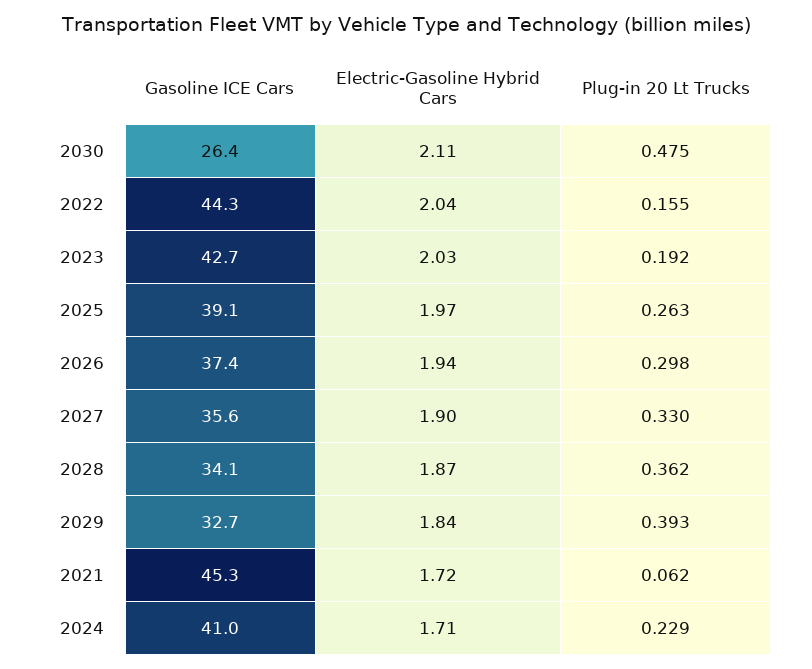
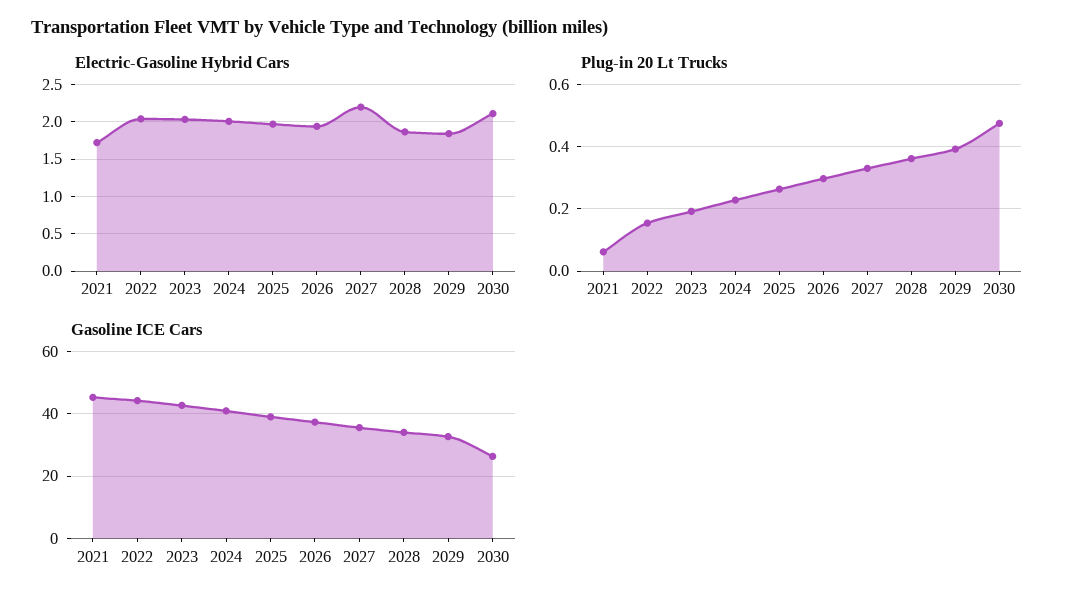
Electric-Gasoline Hybrid Cars, 2027: 1.9 -> 2.2
Electric-Gasoline Hybrid Cars, 2024: 1.71 -> 2

